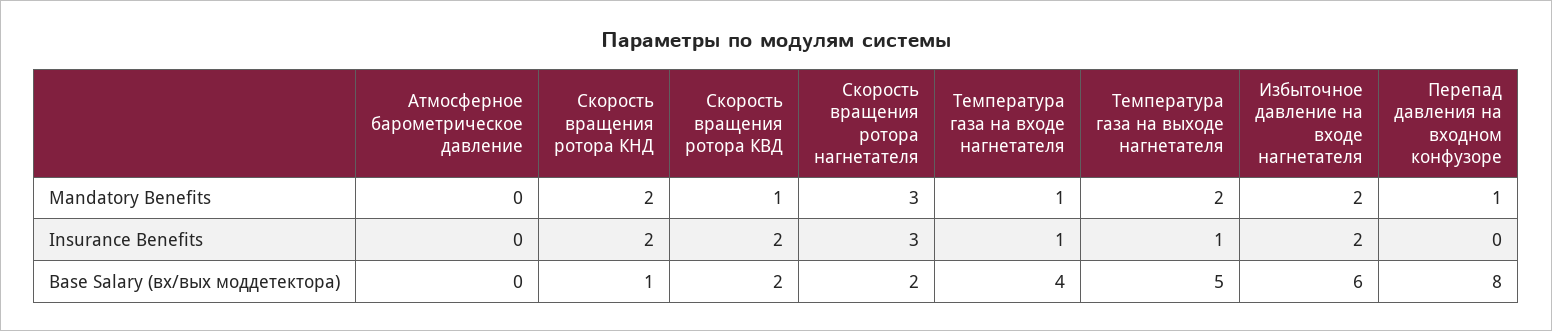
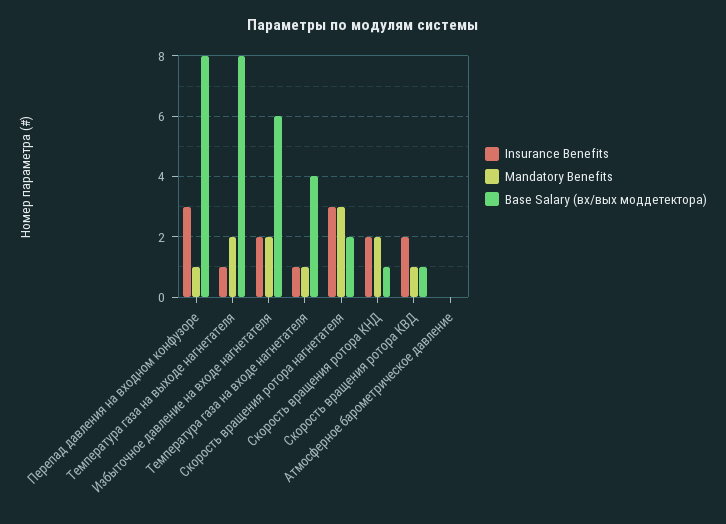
Insurance Benefits, Перепад давления на входном конфузоре: 0 -> 3
Base Salary (вх/вых моддетектора), Скорость вращения ротора КВД: 2 -> 1
Base Salary (вх/вых моддетектора), Температура газа на выходе нагнетателя: 5 -> 8

